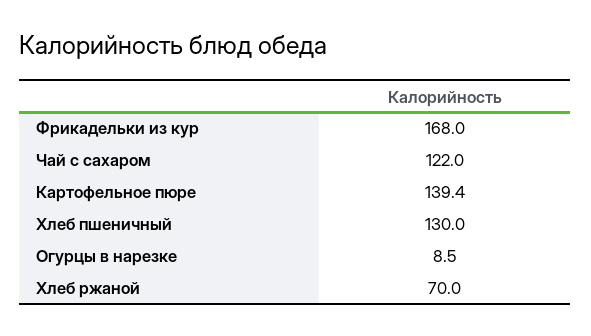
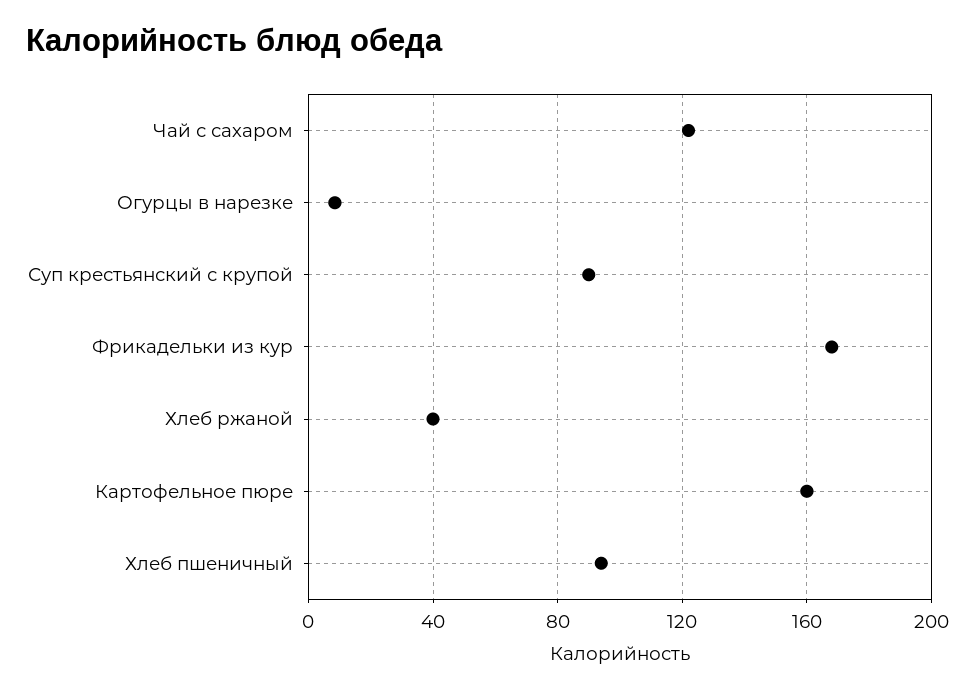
Картофельное пюре: 139.4 -> 160
Хлеб пшеничный: 130 -> 95
Хлеб ржаной: 70 -> 40
Суп крестьянский с крупой: none -> 90

